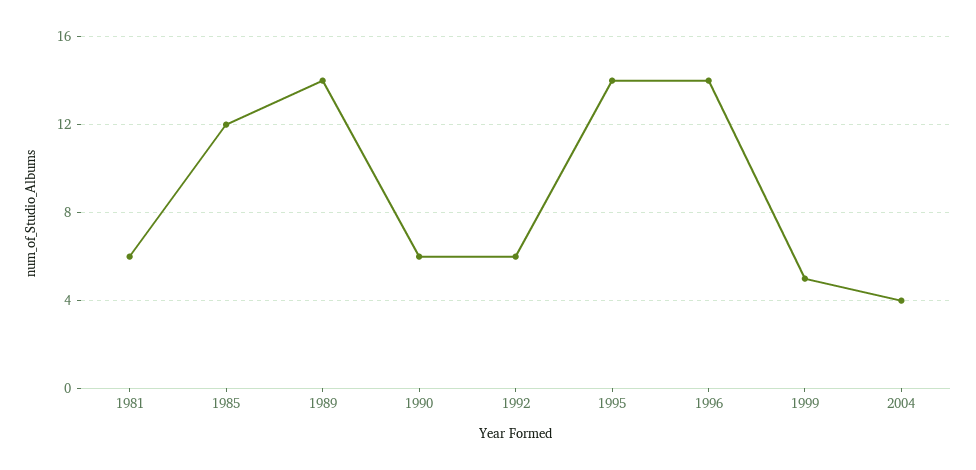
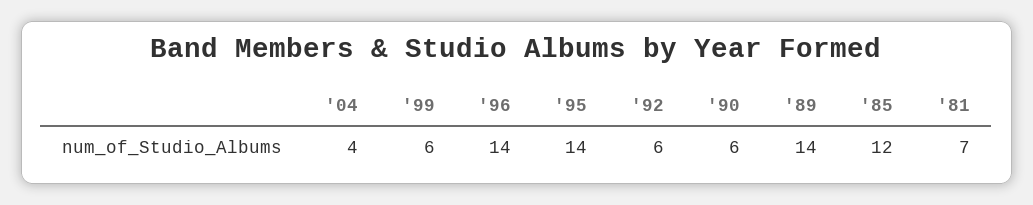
1981: 6 -> 7
1999: 5 -> 6

